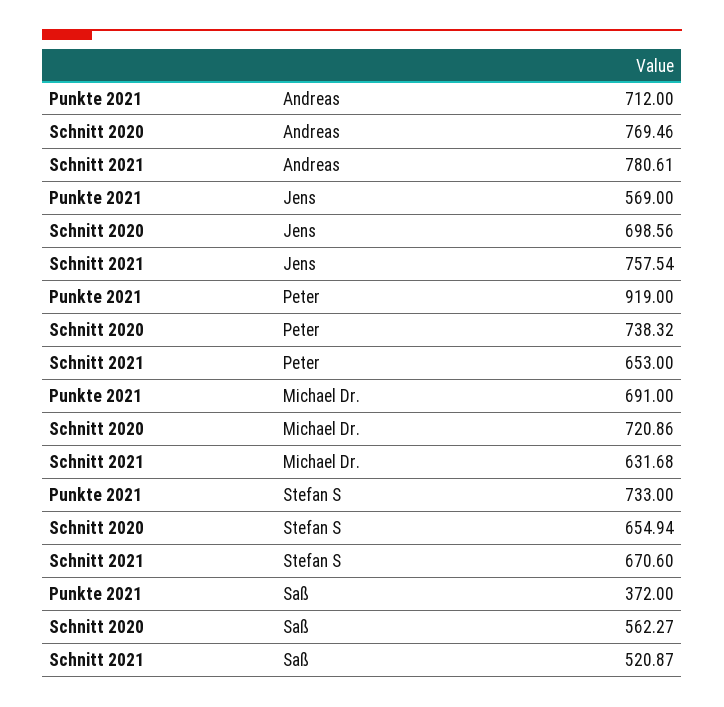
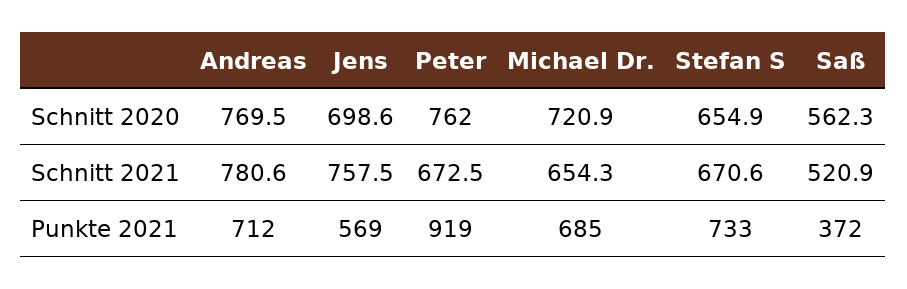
Schnitt 2020, Peter: 738.32 -> 762
Schnitt 2021, Peter: 653 -> 672.5
Punkte 2021, Michael Dr.: 691 -> 685
Schnitt 2021, Michael Dr.: 631.68 -> 654.3

